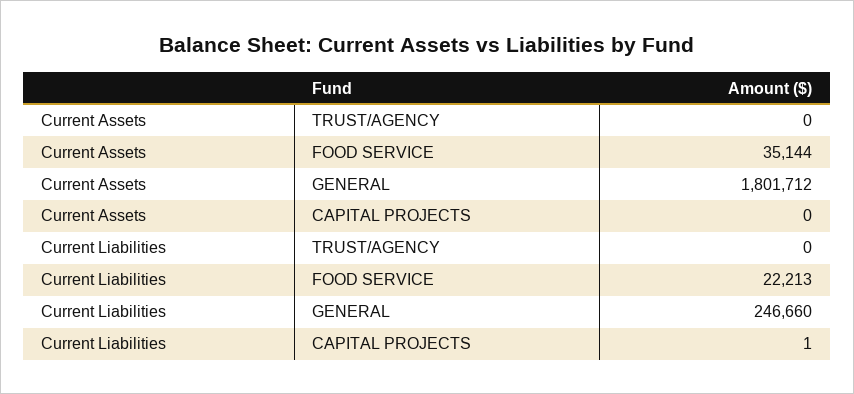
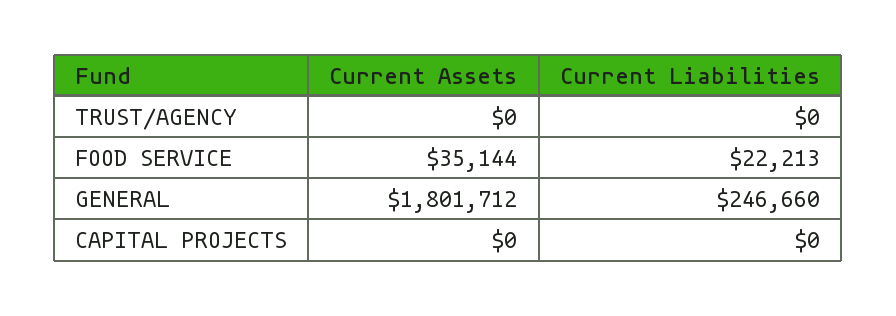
Current Liabilities, CAPITAL PROJECTS: 1 -> 0

